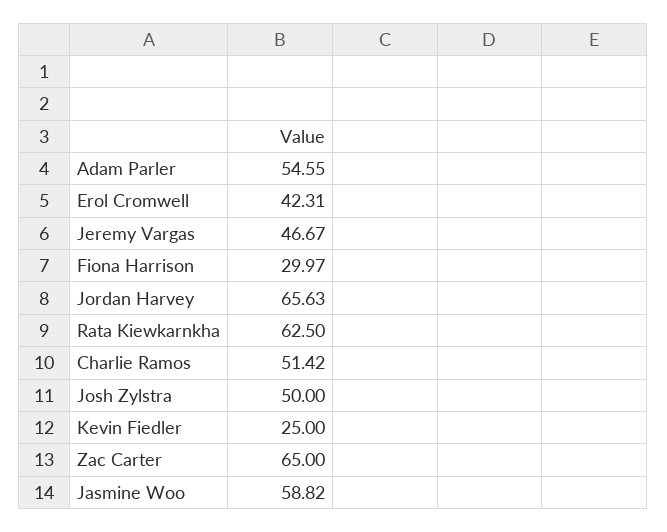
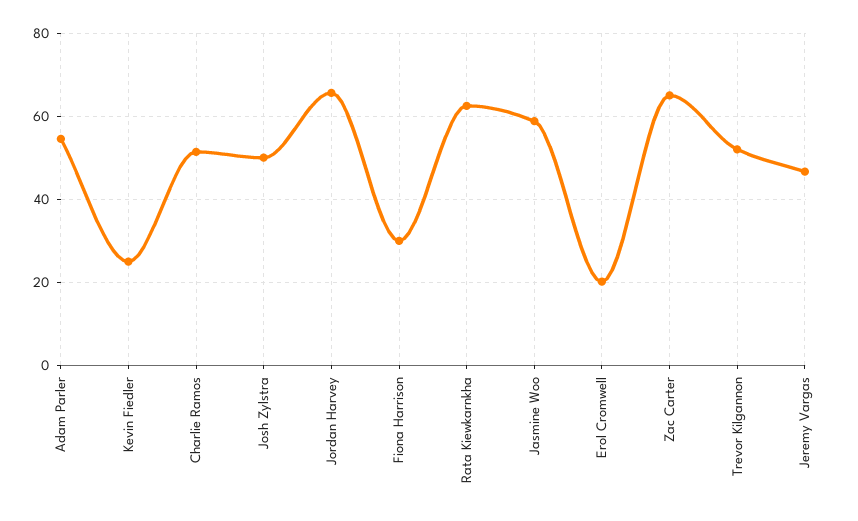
Erol Cromwell: 42.31 -> 20
Trevor Kilgannon: none -> 52

